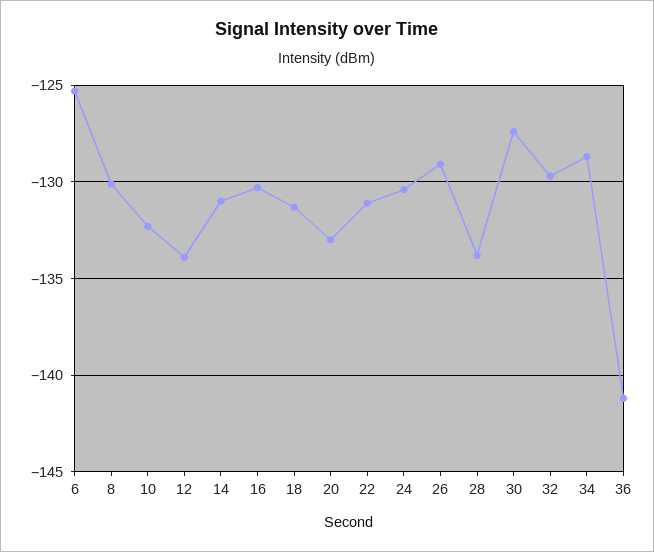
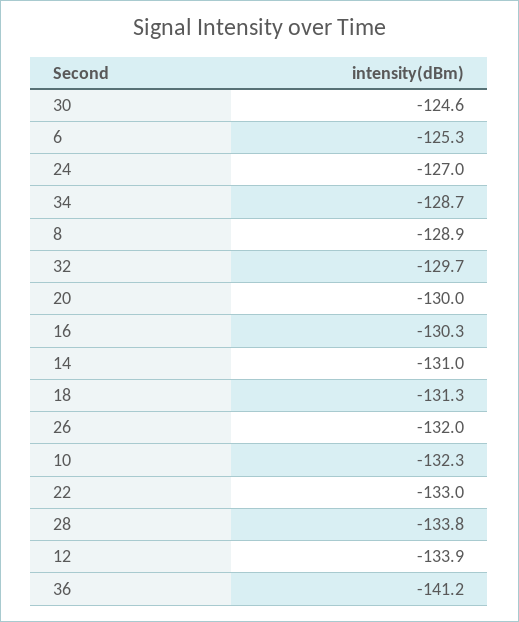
8: -130 -> -128.9
20: -133 -> -130
22: -131 -> -133
24: -130.5 -> -127
26: -129 -> -132
30: -127.5 -> -124.6

